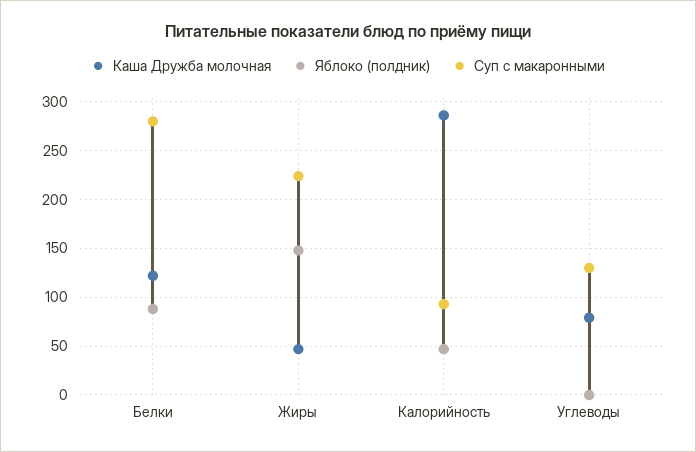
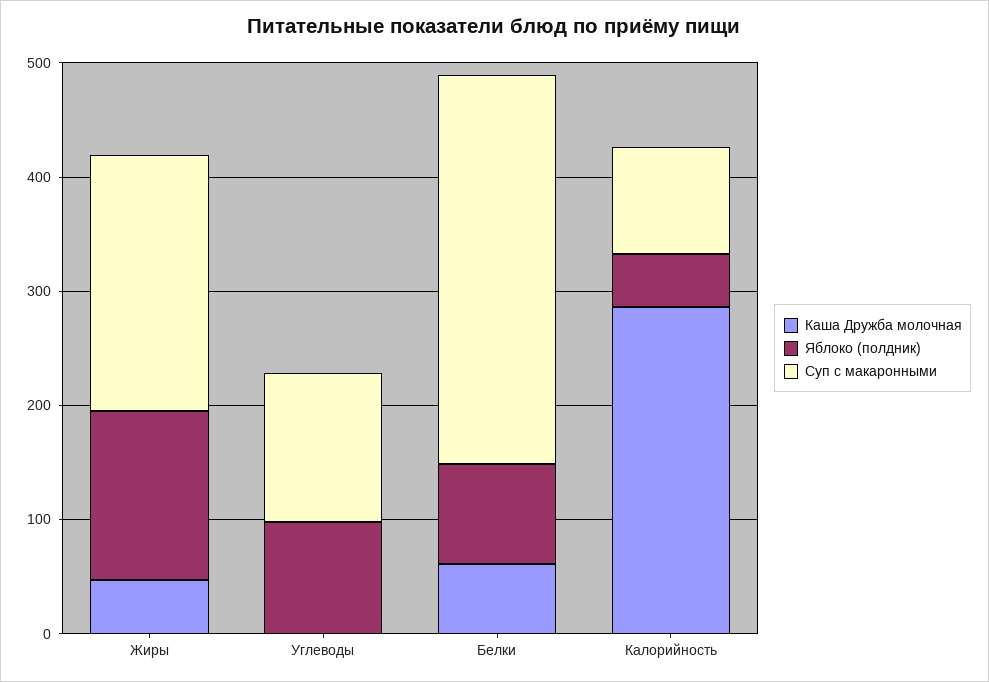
Каша Дружба молочная, Белки: 120 -> 60
Суп с макаронными, Белки: 280 -> 340
Каша Дружба молочная, Углеводы: 80 -> 0
Яблоко (полдник), Углеводы: 0 -> 100

